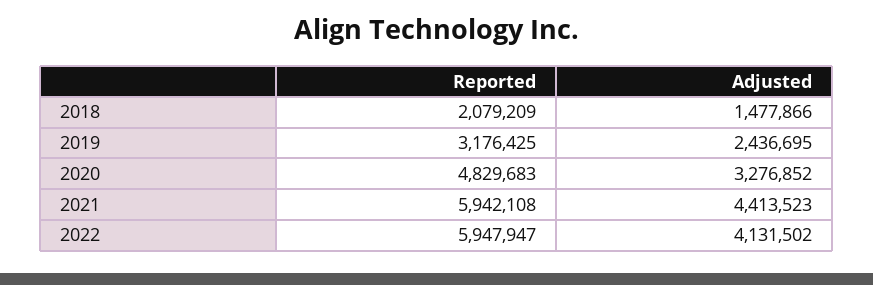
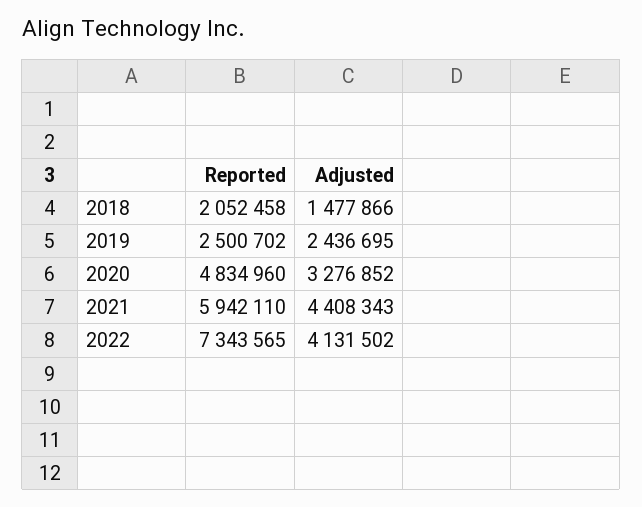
Reported, 2018: 2079209 -> 2052458
Reported, 2019: 3176425 -> 2500702
Reported, 2020: 4829683 -> 4834960
Reported, 2021: 5942108 -> 5942110
Adjusted, 2021: 4413523 -> 4408343
Reported, 2022: 5947947 -> 7343565

